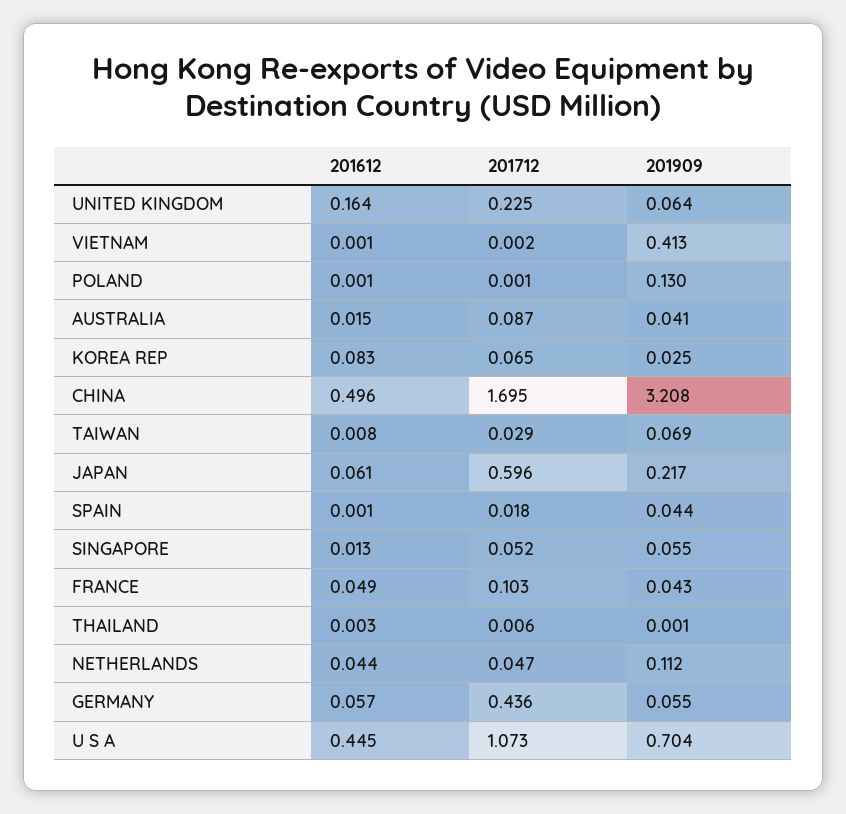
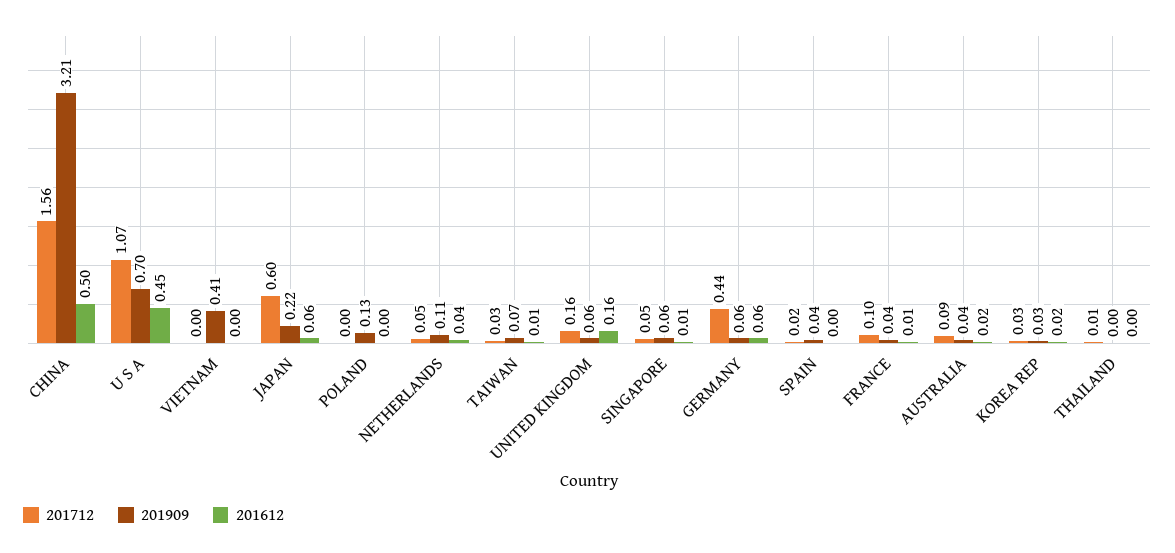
201712, UNITED KINGDOM: 0.225 -> 0.16
201612, KOREA REP: 0.083 -> 0.02
201712, KOREA REP: 0.065 -> 0.03
201712, CHINA: 1.695 -> 1.56
201612, FRANCE: 0.049 -> 0.01

